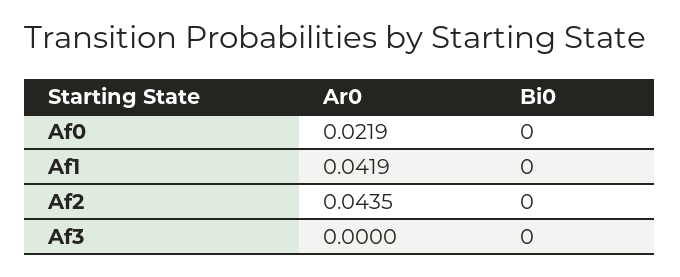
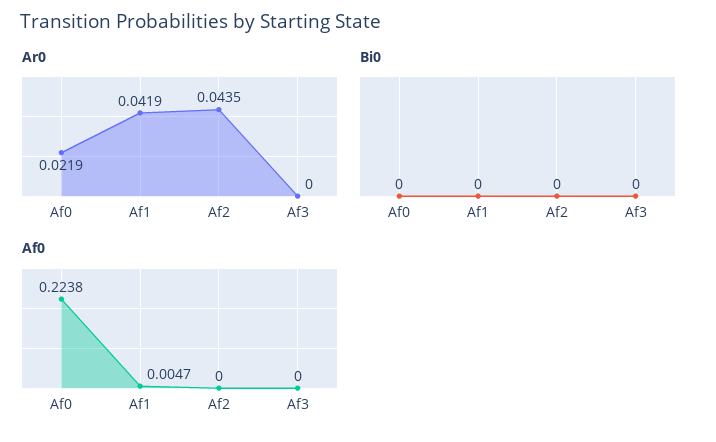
Af0, Af0: none -> 0.2238
Af0, Af1: none -> 0.0047
Af0, Af2: none -> 0
Af0, Af3: none -> 0

